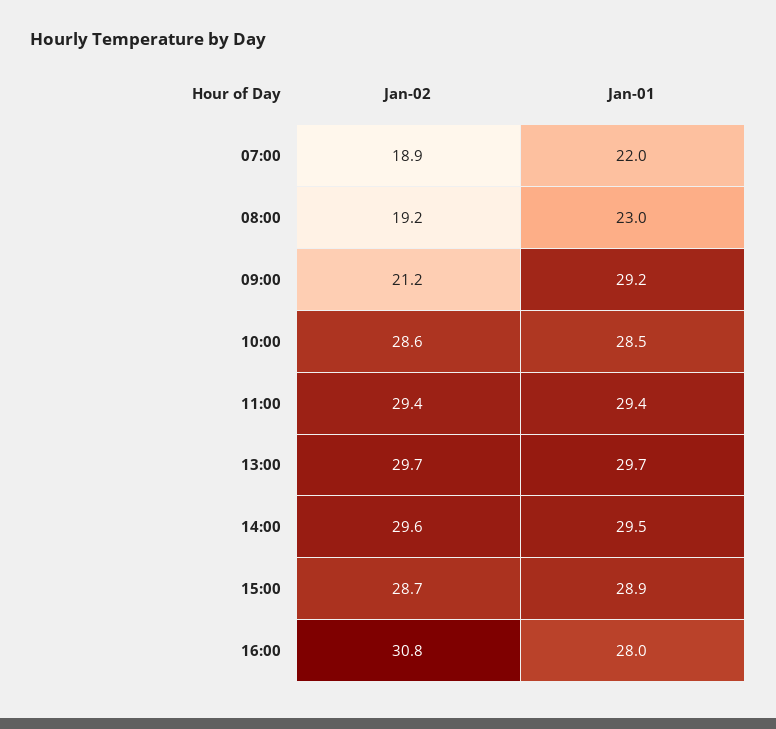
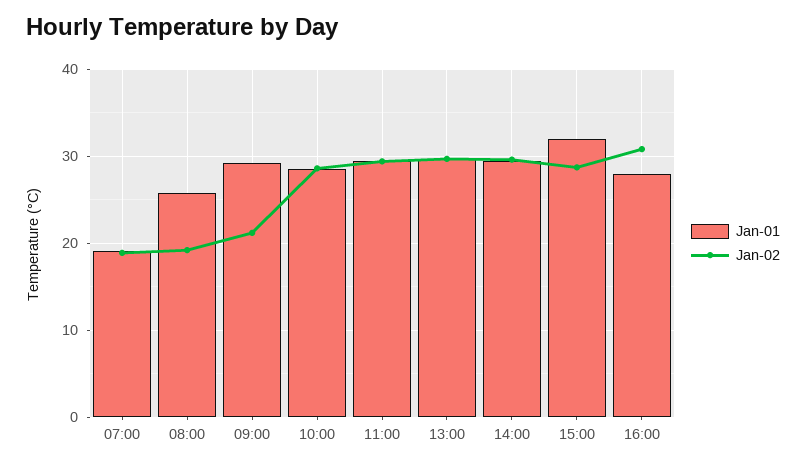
Jan-01, 07:00: 22 -> 19
Jan-01, 08:00: 23 -> 26
Jan-01, 15:00: 28.9 -> 32

